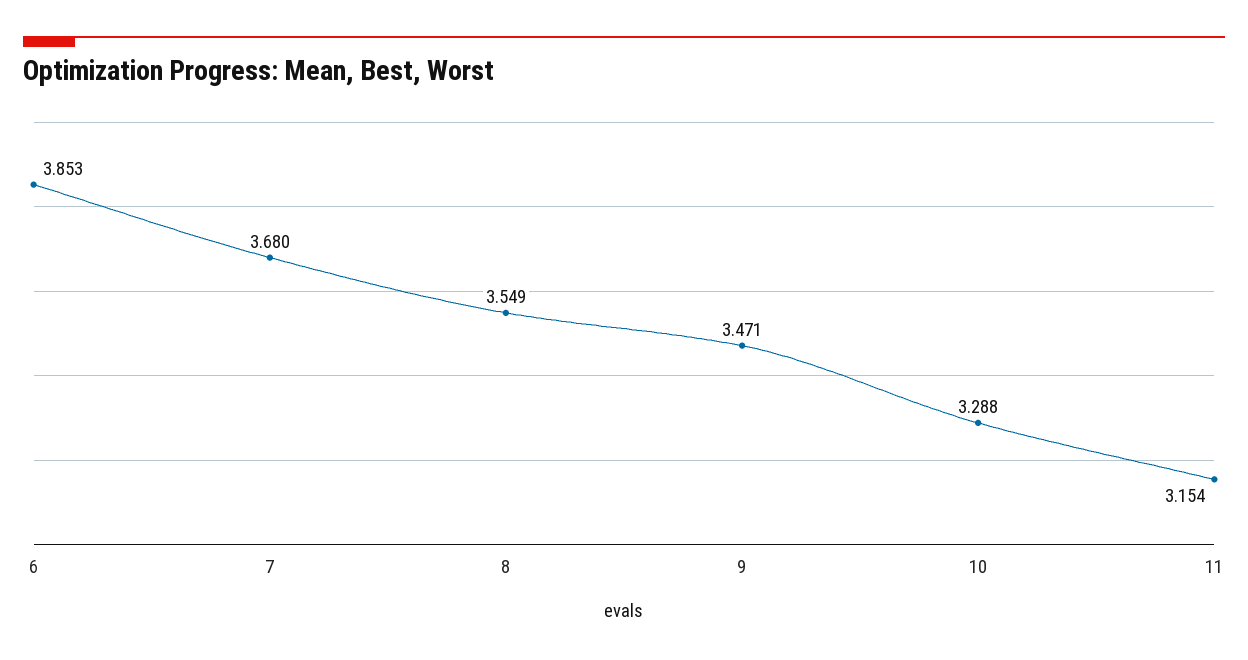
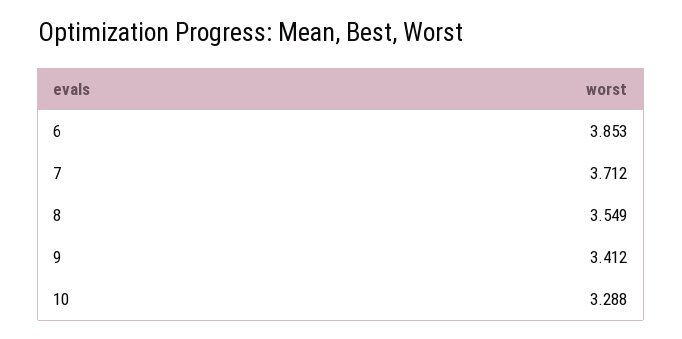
7: 3.68 -> 3.712
9: 3.471 -> 3.412
11: 3.154 -> none

